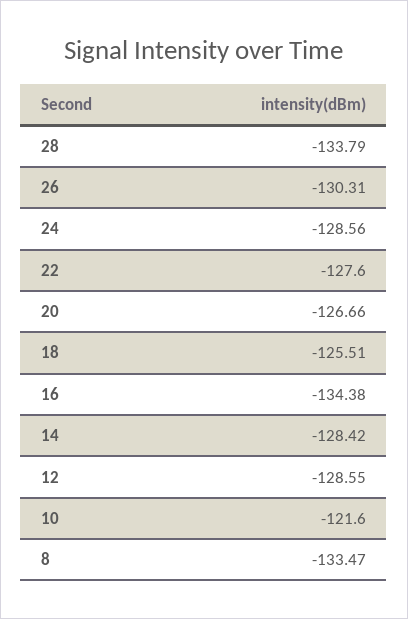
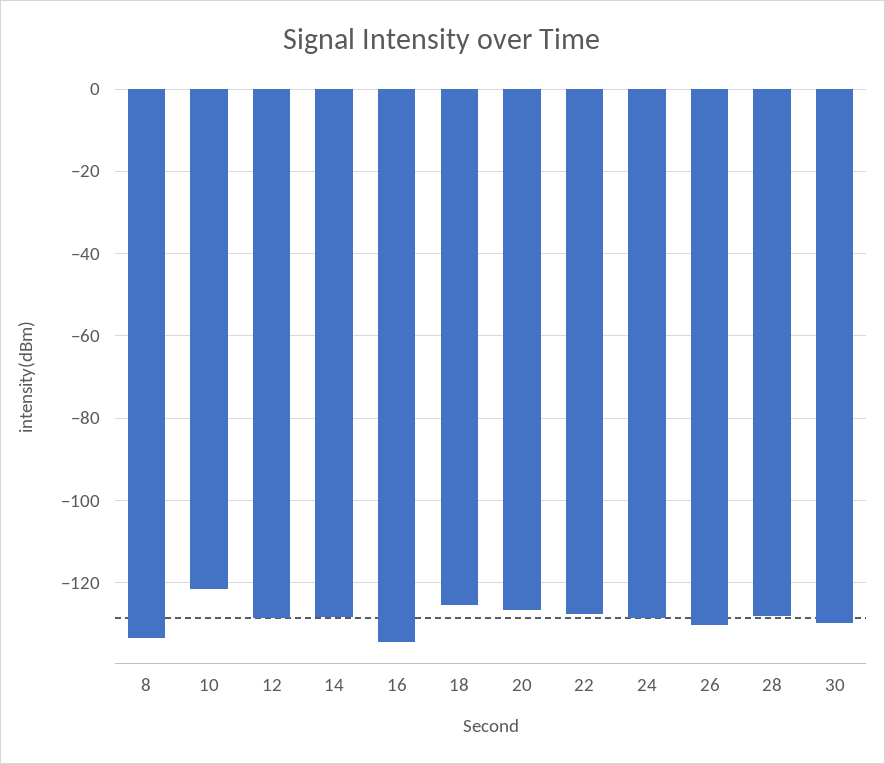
28: -133.79 -> -128
30: none -> -130

